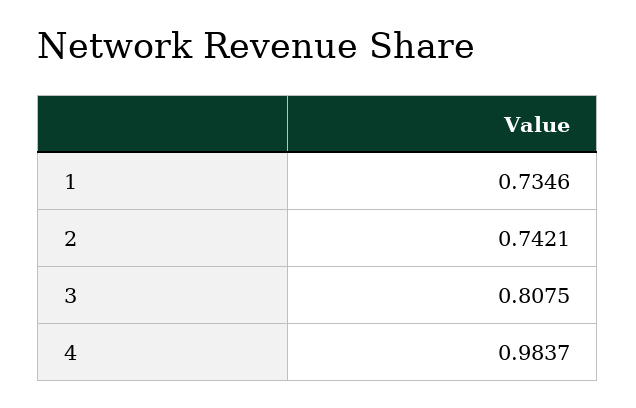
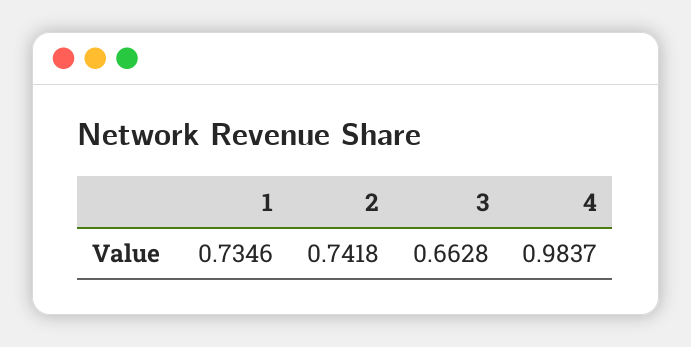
2: 0.7421 -> 0.7418
3: 0.8075 -> 0.6628

